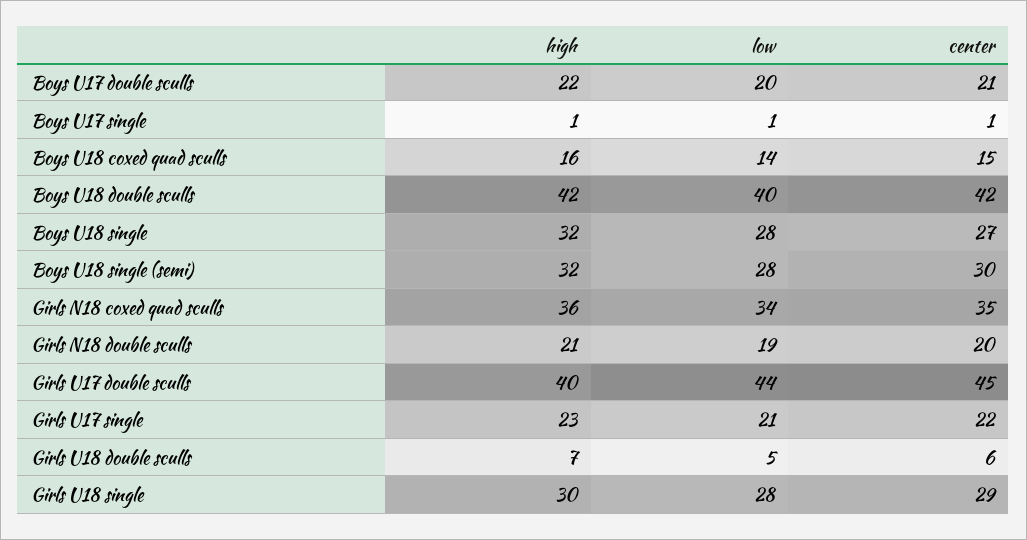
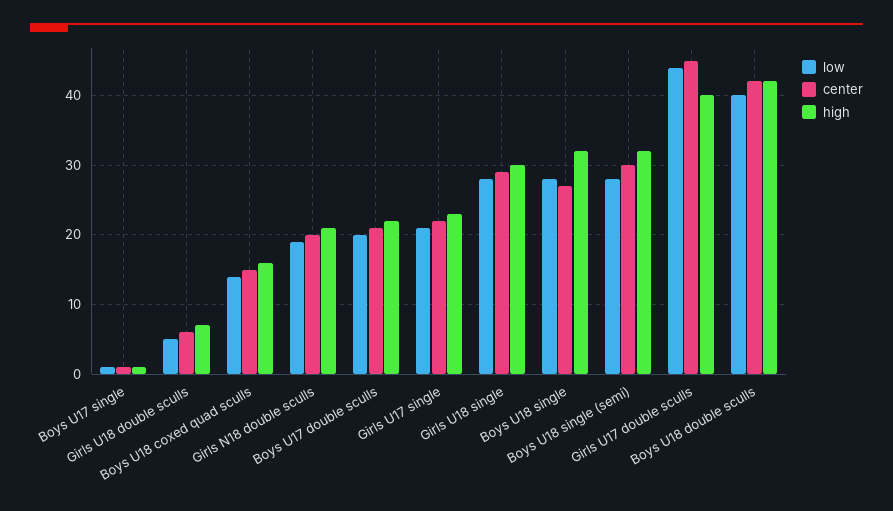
high, Girls N18 coxed quad sculls: 36 -> none
low, Girls N18 coxed quad sculls: 34 -> none
center, Girls N18 coxed quad sculls: 35 -> none

